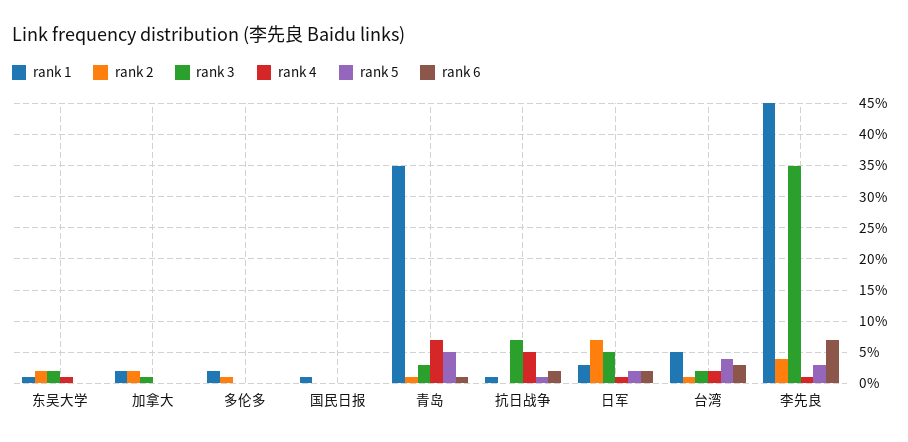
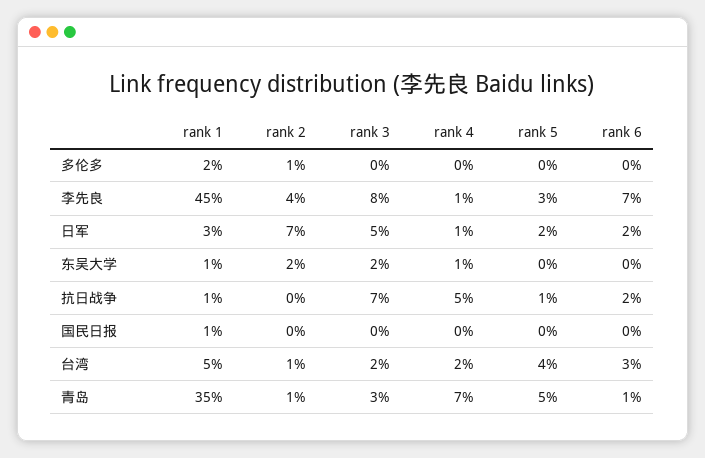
rank 1, 加拿大: 2 -> none
rank 2, 加拿大: 2 -> none
rank 3, 加拿大: 1 -> none
rank 4, 加拿大: 0 -> none
rank 5, 加拿大: 0 -> none
rank 6, 加拿大: 0 -> none
rank 3, 李先良: 35 -> 8

